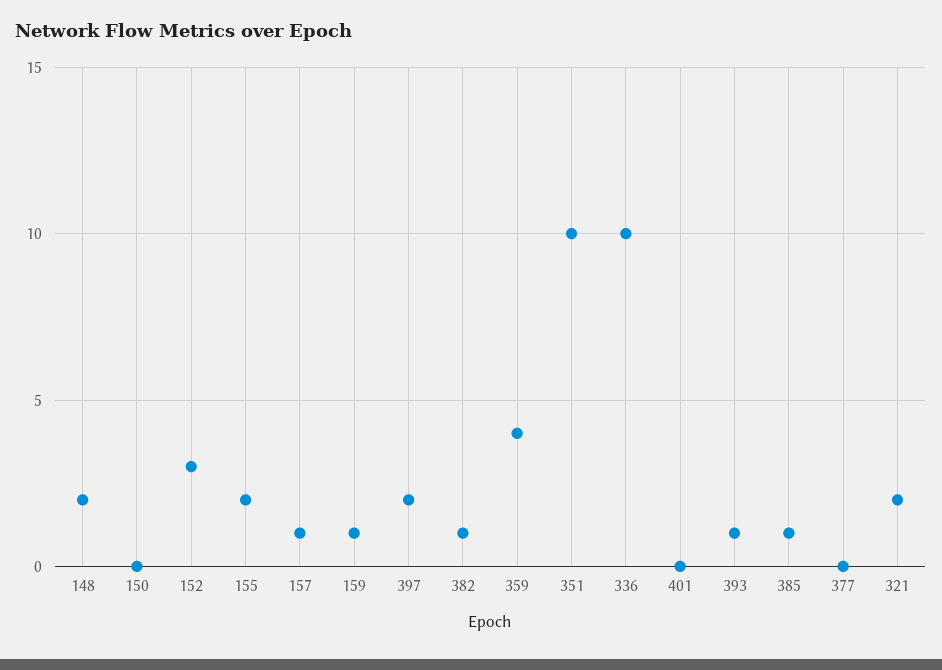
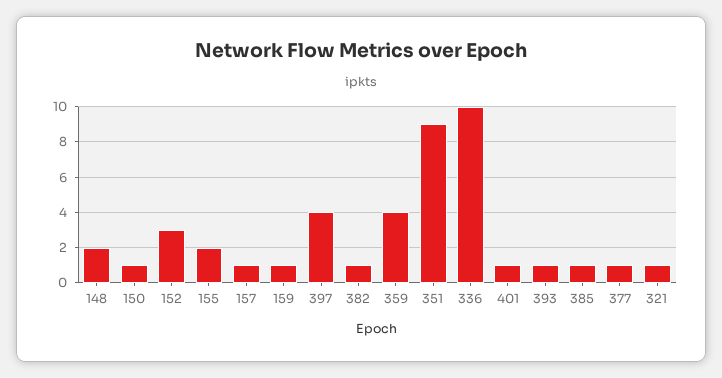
150: 0 -> 1
397: 2 -> 4
351: 10 -> 9
401: 0 -> 1
377: 0 -> 1
321: 2 -> 1

